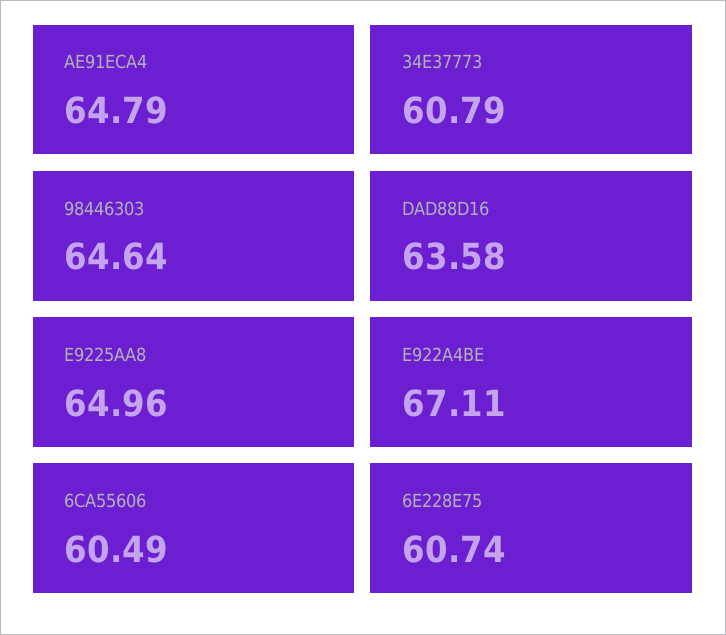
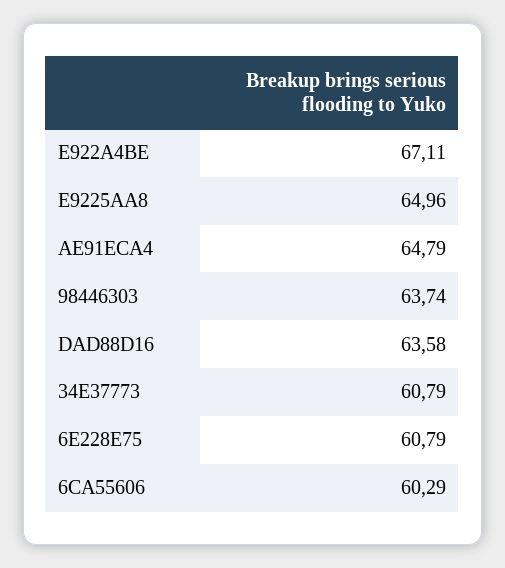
98446303: 64.64 -> 63.74
6CA55606: 60.49 -> 60.29
6E228E75: 60.74 -> 60.79

